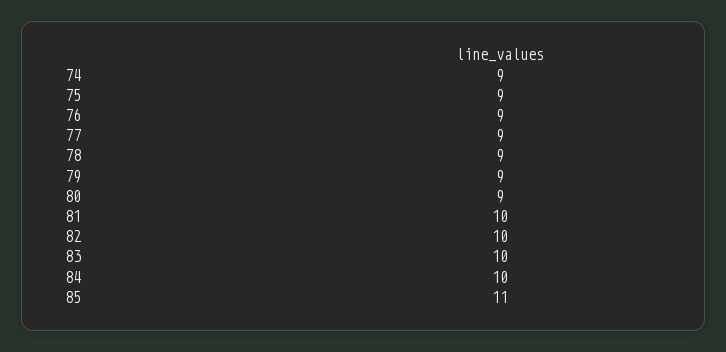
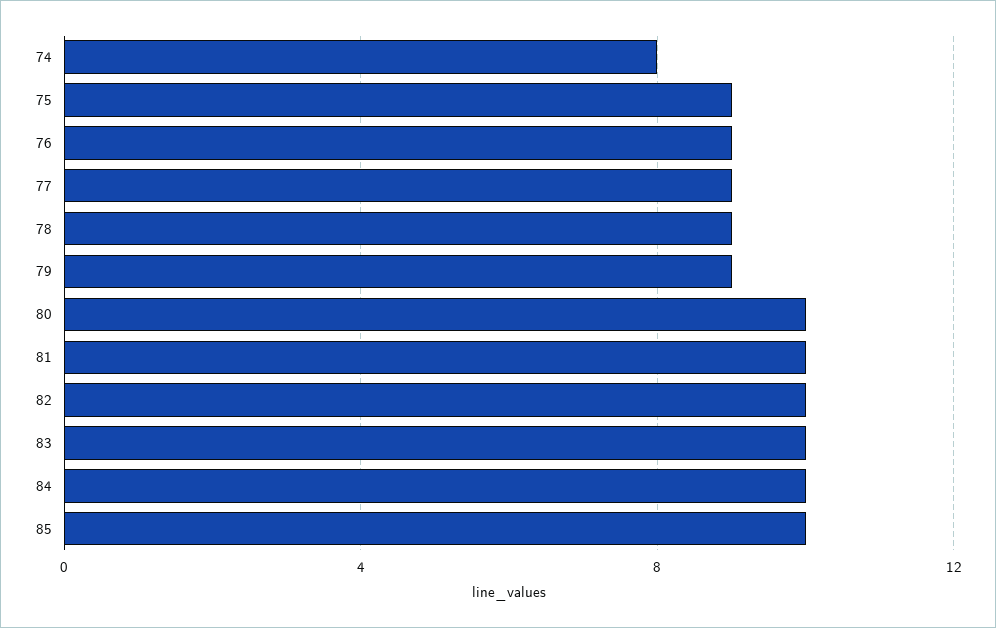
74: 9 -> 8
80: 9 -> 10
85: 11 -> 10

